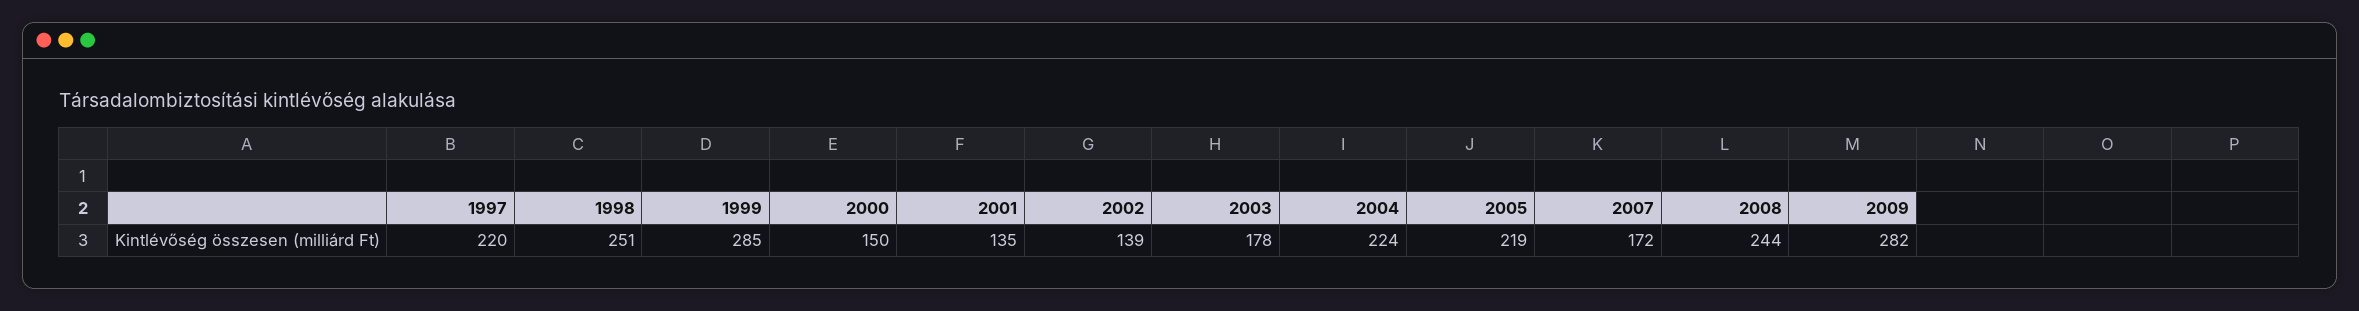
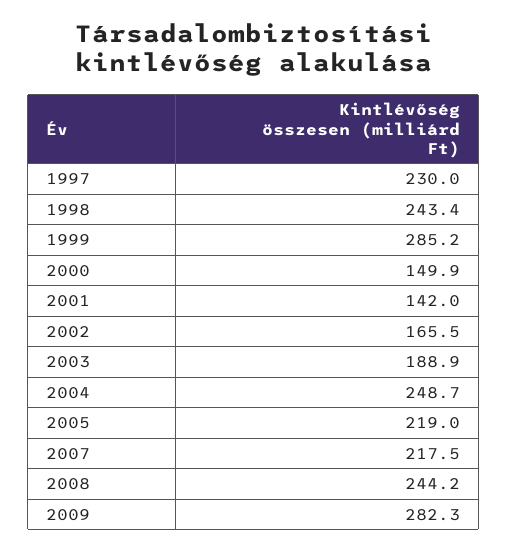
1997: 220 -> 230
1998: 251 -> 243.4
2001: 135 -> 142
2002: 139 -> 165.5
2003: 178 -> 188.9
2004: 224 -> 248.7
2007: 172 -> 217.5

